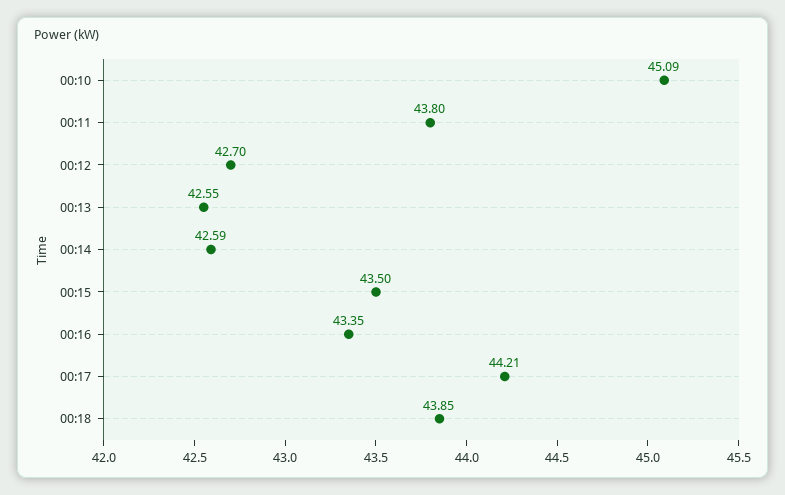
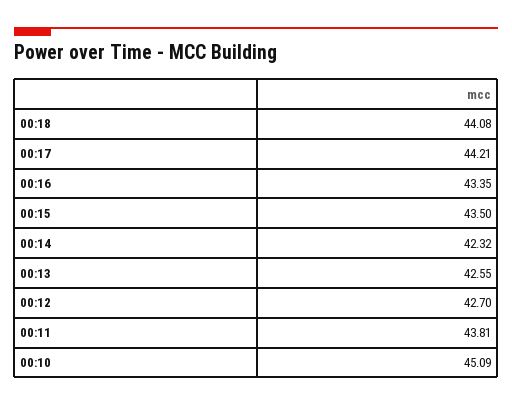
00:11: 43.8 -> 43.81
00:14: 42.59 -> 42.32
00:18: 43.85 -> 44.08

